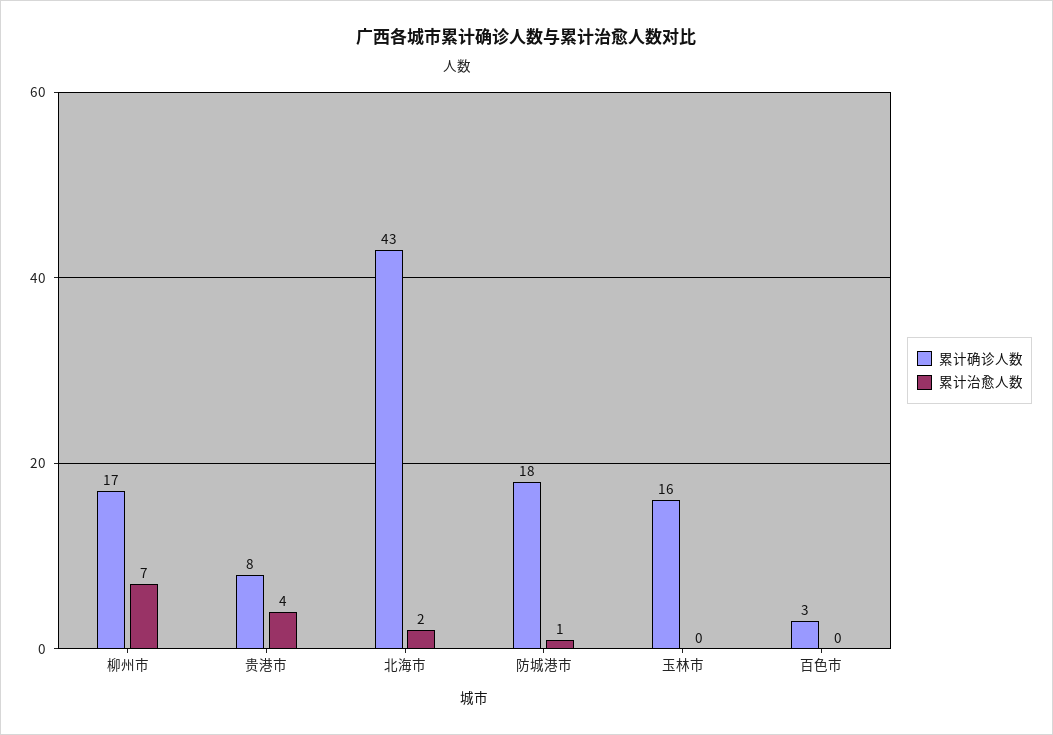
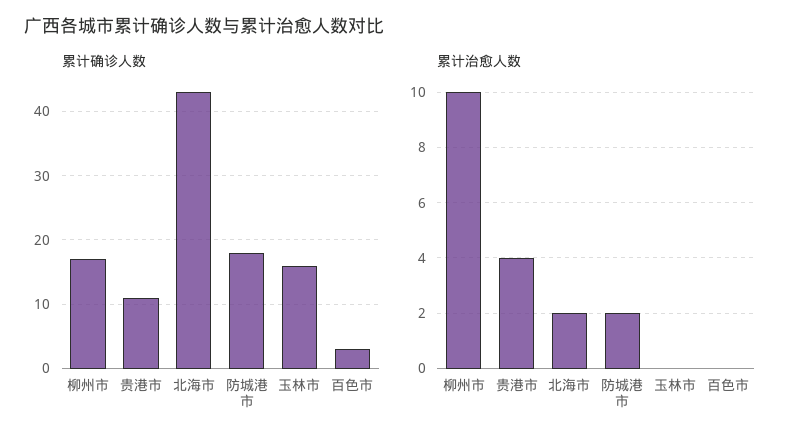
累计治愈人数, 柳州市: 7 -> 10
累计确诊人数, 贵港市: 8 -> 11
累计治愈人数, 防城港市: 1 -> 2

